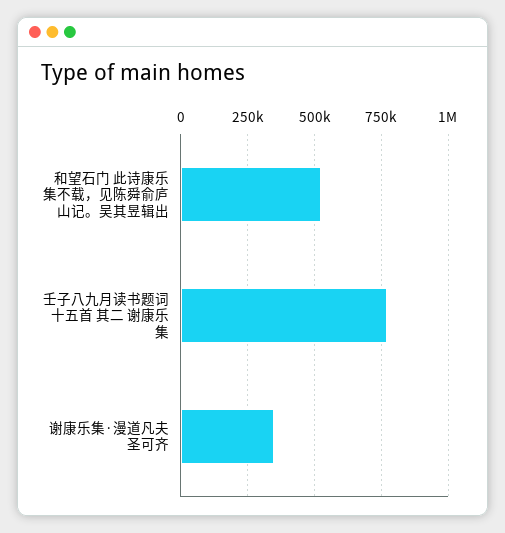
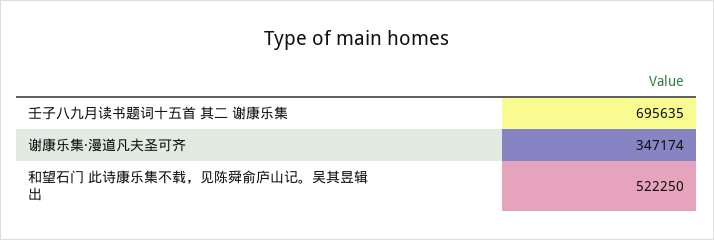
壬子八九月读书题词十五首 其二 谢康乐集: 775000 -> 695635

